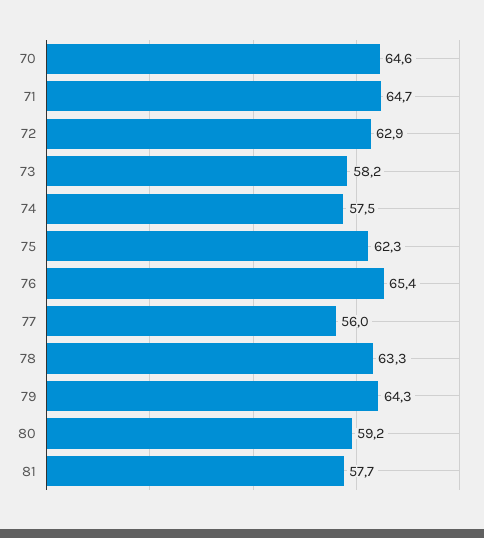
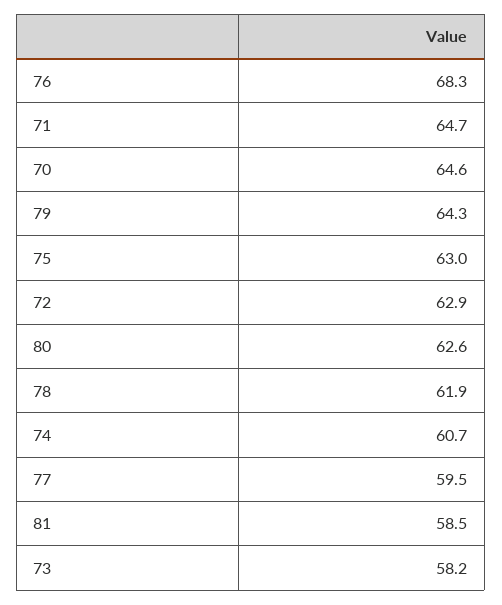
74: 57.5 -> 60.7
75: 62.3 -> 63
76: 65.4 -> 68.3
77: 56 -> 59.5
78: 63.3 -> 61.9
80: 59.2 -> 62.6
81: 57.7 -> 58.5

